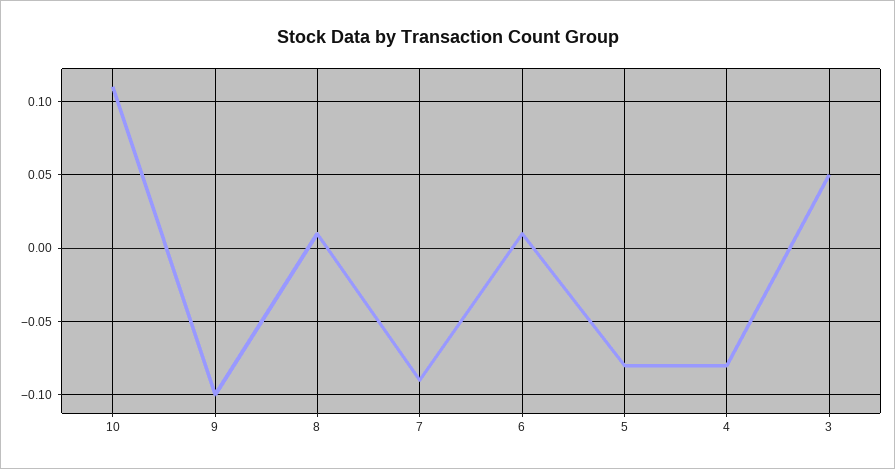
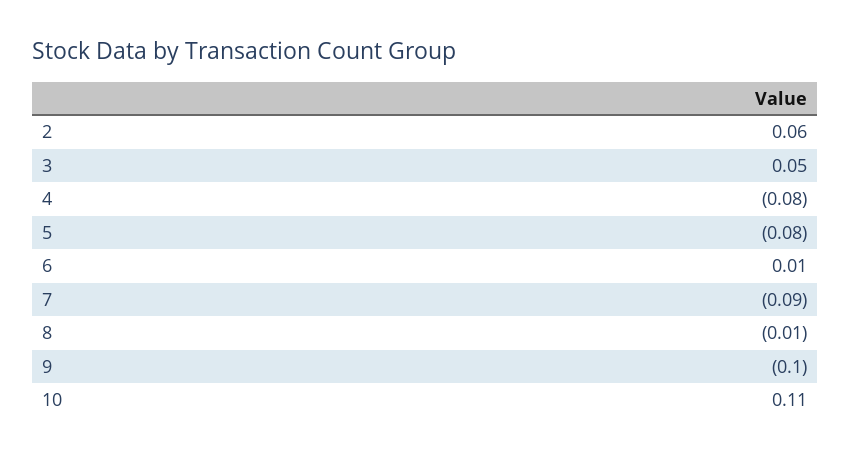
8: 0.01 -> -0.01
2: none -> 0.06

